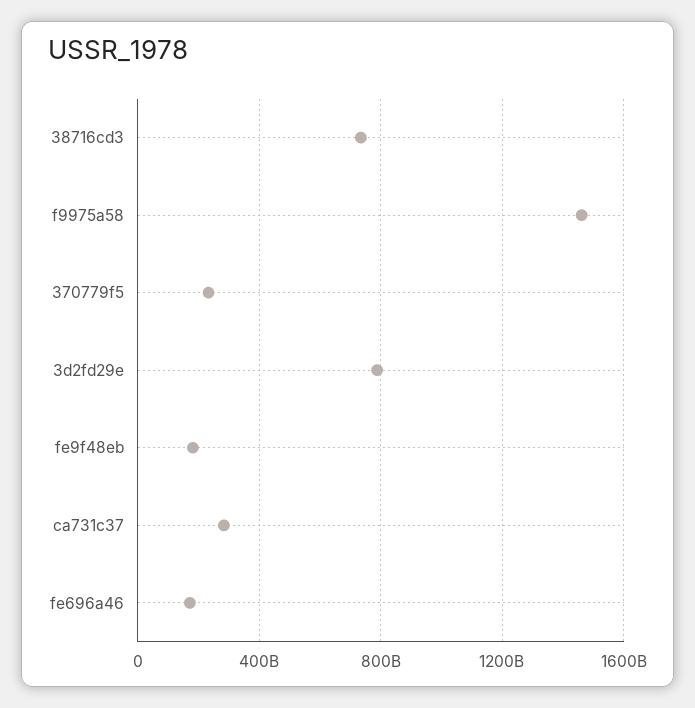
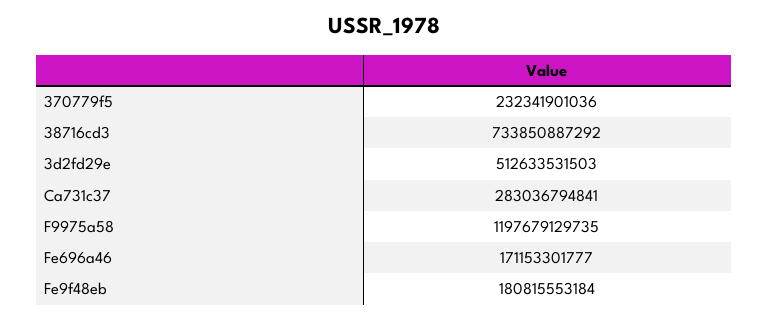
f9975a58: 1450000000000 -> 1197679129735
3d2fd29e: 800000000000 -> 512633531503

